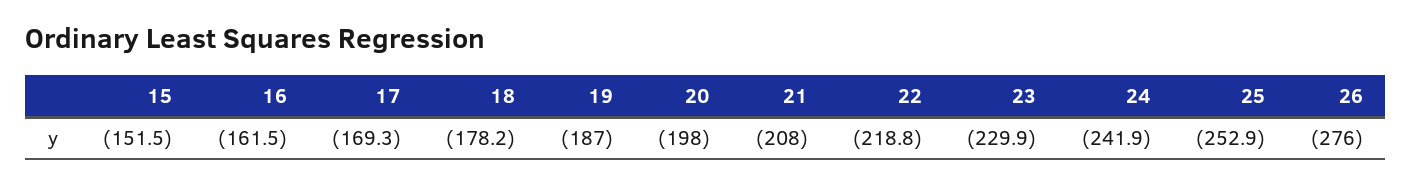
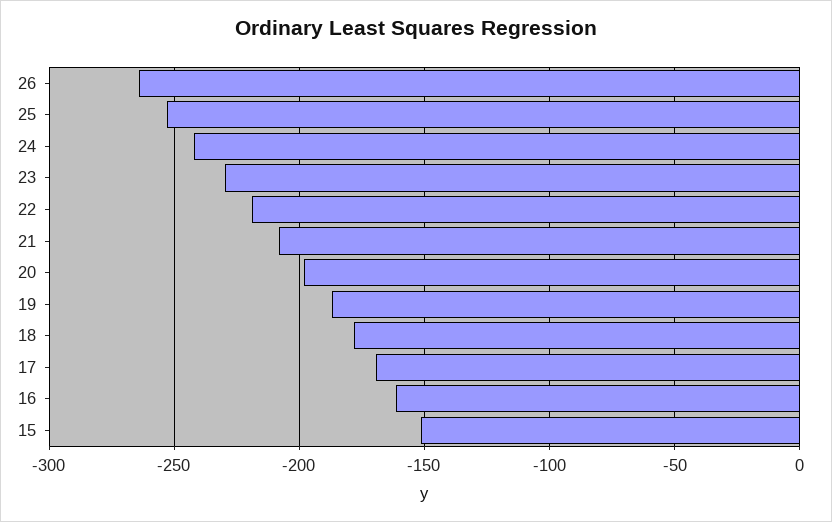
26: -276 -> -265

